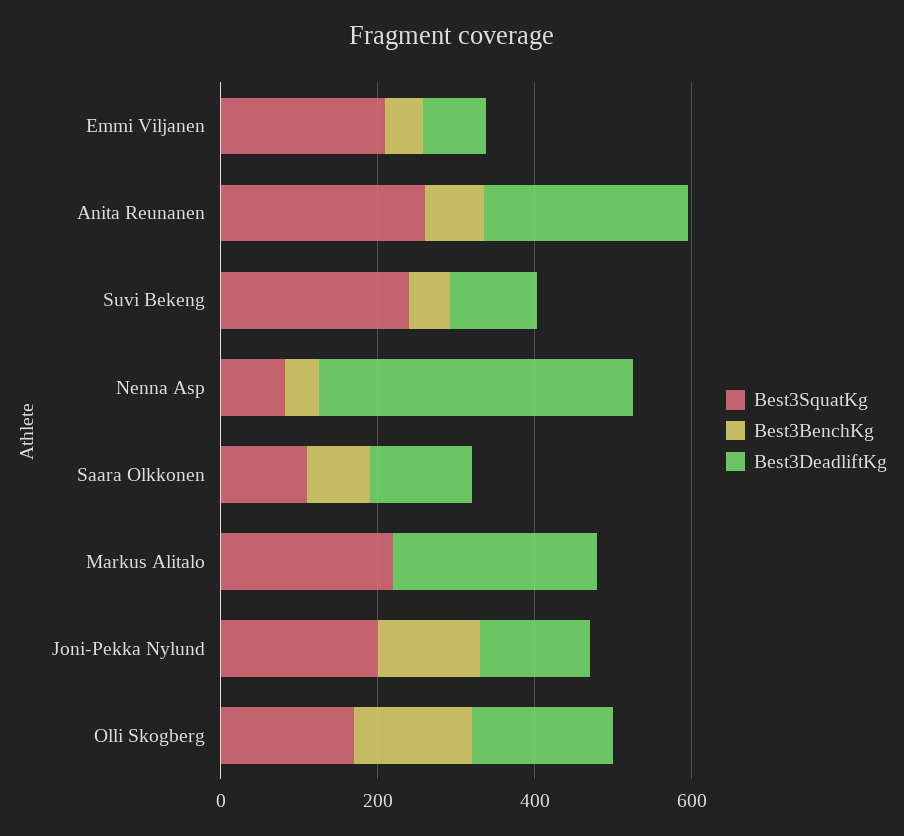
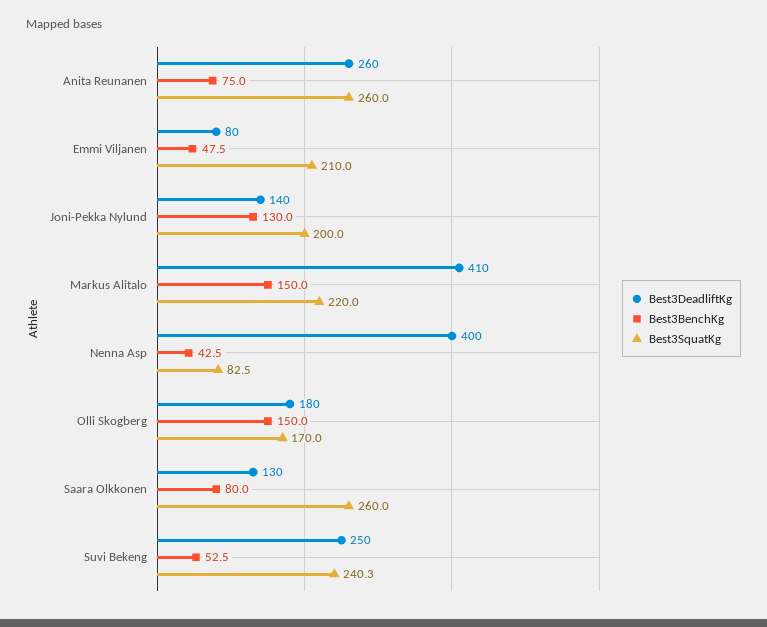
Best3DeadliftKg, Suvi Bekeng: 100 -> 250
Best3SquatKg, Saara Olkkonen: 100 -> 260
Best3BenchKg, Markus Alitalo: 0 -> 150
Best3DeadliftKg, Markus Alitalo: 250 -> 410

